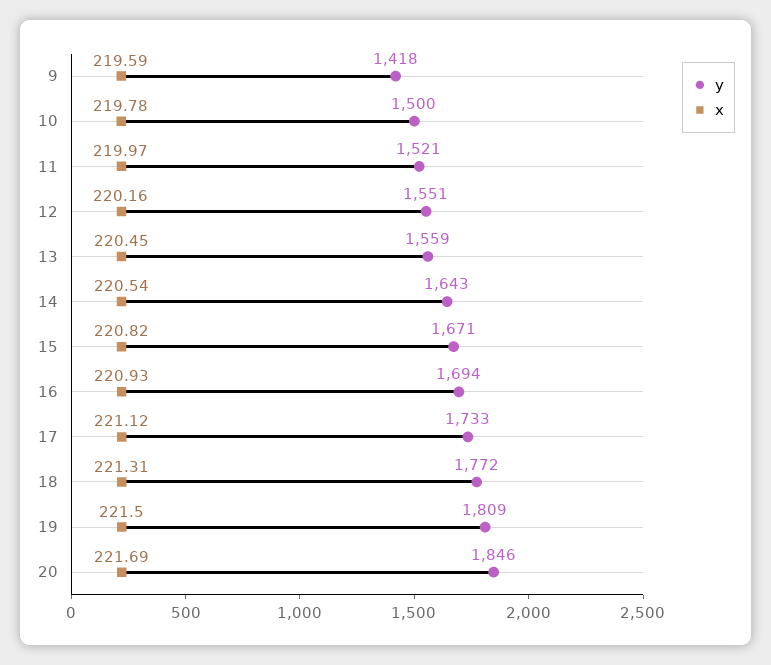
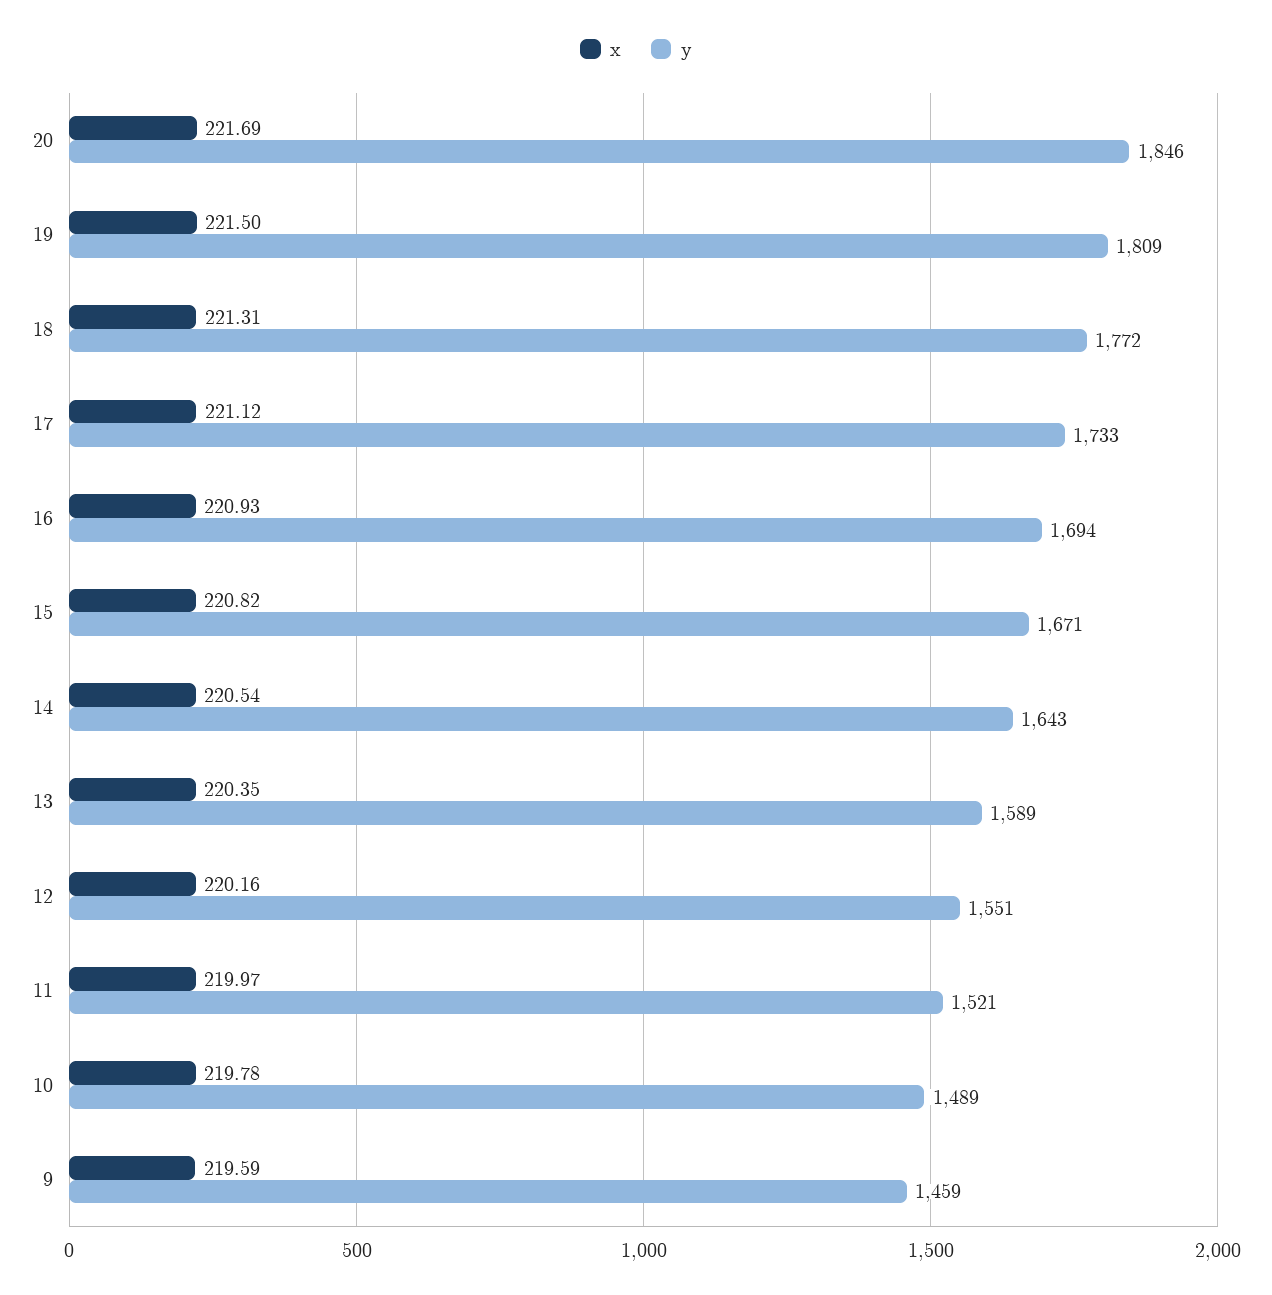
y, 9: 1418 -> 1459
y, 10: 1500 -> 1489
y, 13: 1559 -> 1589
x, 13: 220.45 -> 220.35

